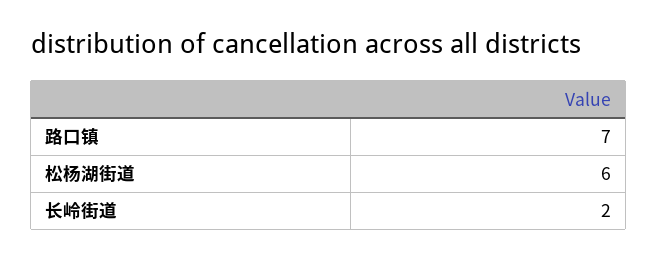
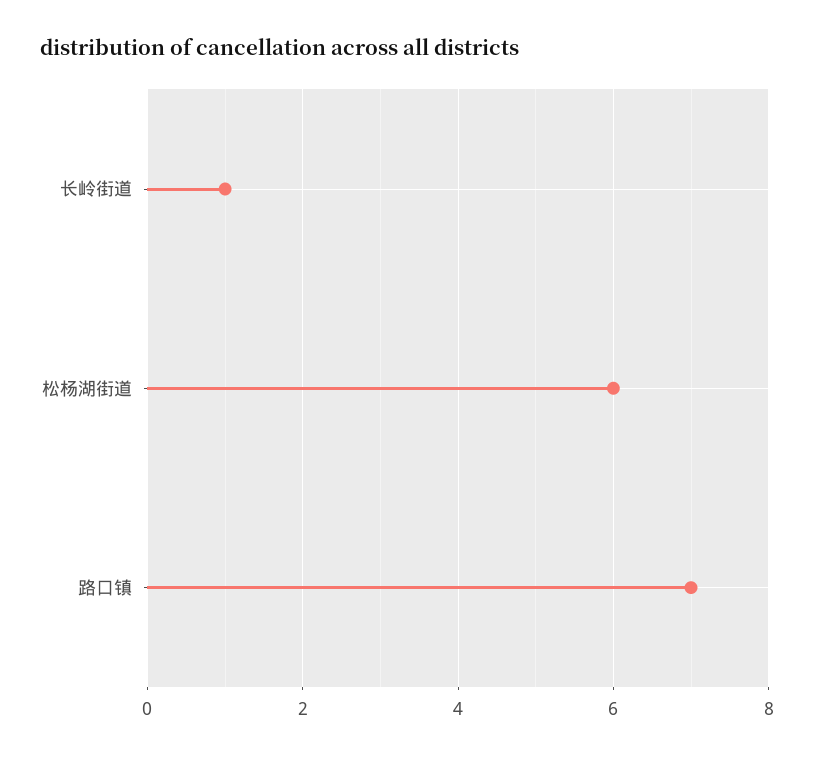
长岭街道: 2 -> 1

